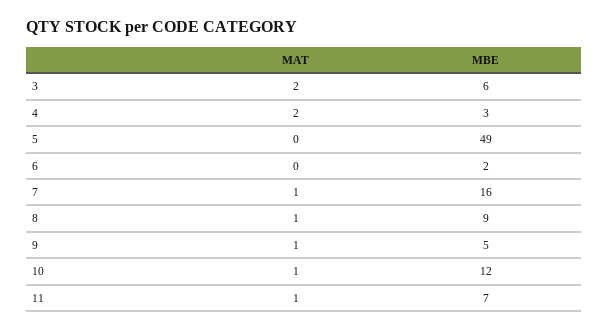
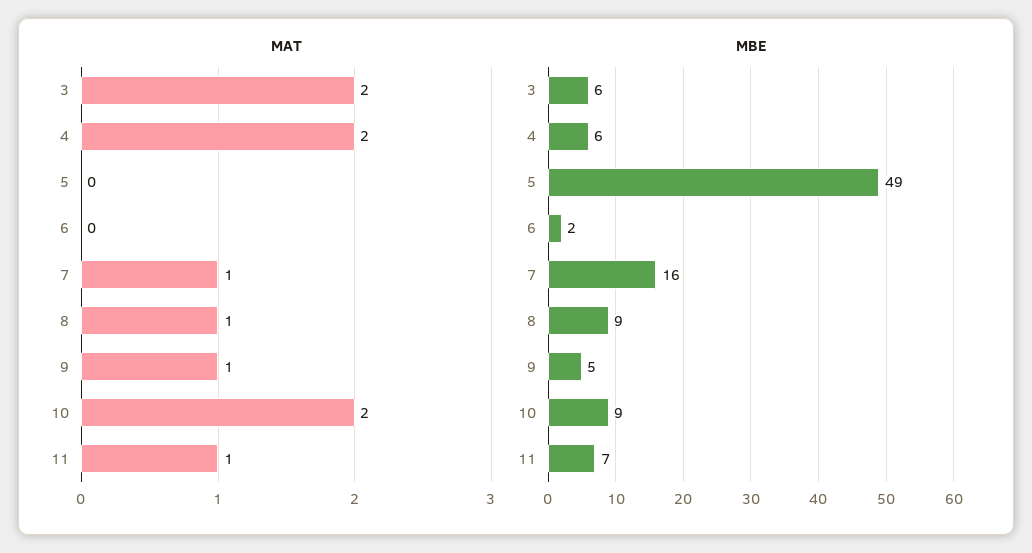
MBE, 4: 3 -> 6
MAT, 10: 1 -> 2
MBE, 10: 12 -> 9

